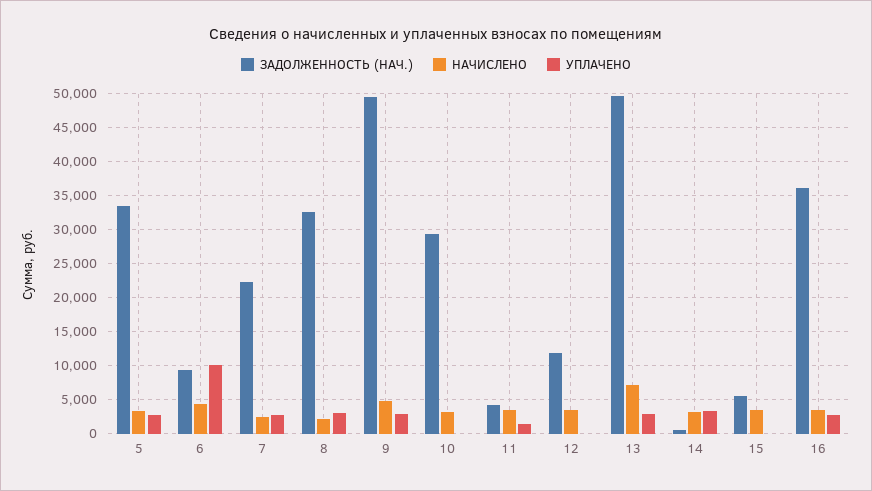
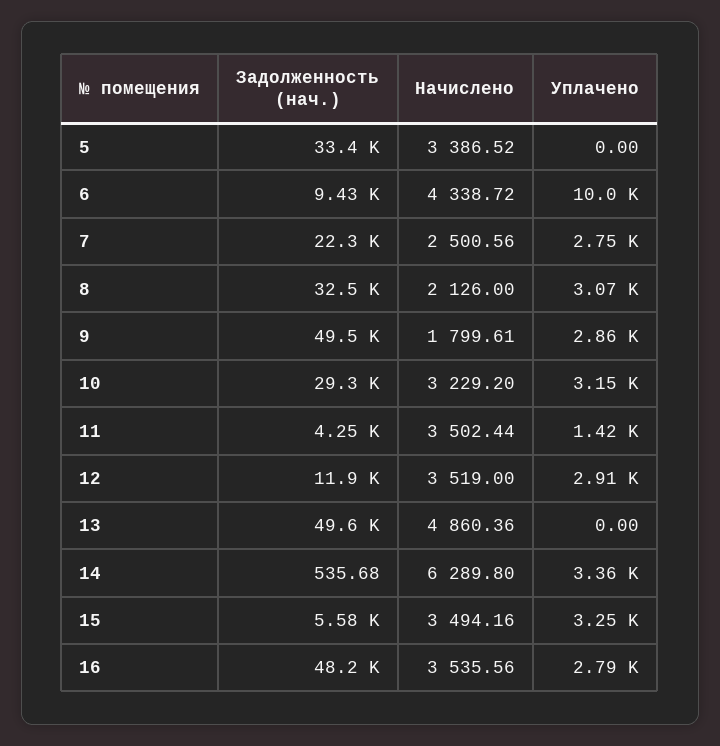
УПЛАЧЕНО, 5: 3000 -> 0
НАЧИСЛЕНО, 9: 5000 -> 1799.61
УПЛАЧЕНО, 10: 0 -> 3150
УПЛАЧЕНО, 12: 0 -> 2910
НАЧИСЛЕНО, 13: 7000 -> 4860.36
УПЛАЧЕНО, 13: 3000 -> 0
НАЧИСЛЕНО, 14: 3000 -> 6289.8
УПЛАЧЕНО, 15: 0 -> 3250
ЗАДОЛЖЕННОСТЬ (НАЧ.), 16: 36000 -> 48200

